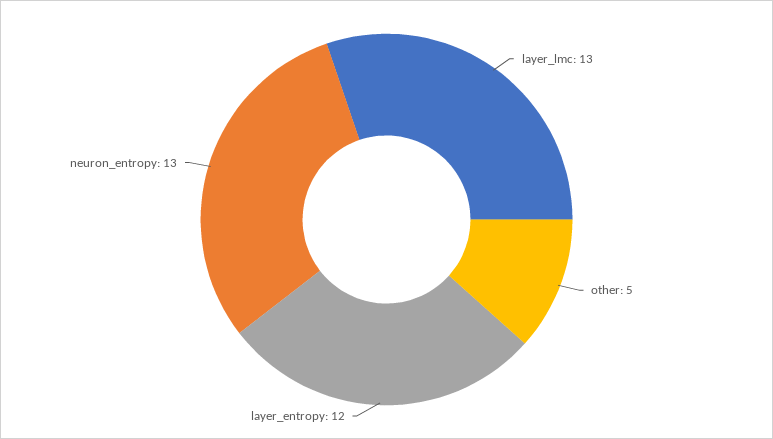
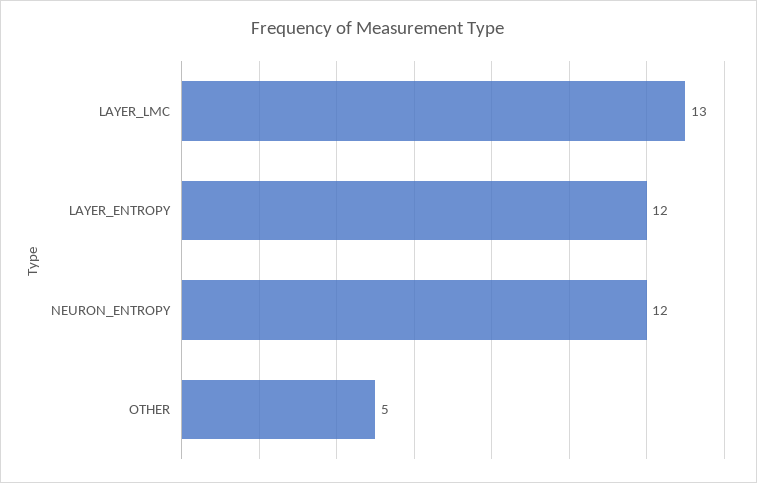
neuron_entropy: 13 -> 12

